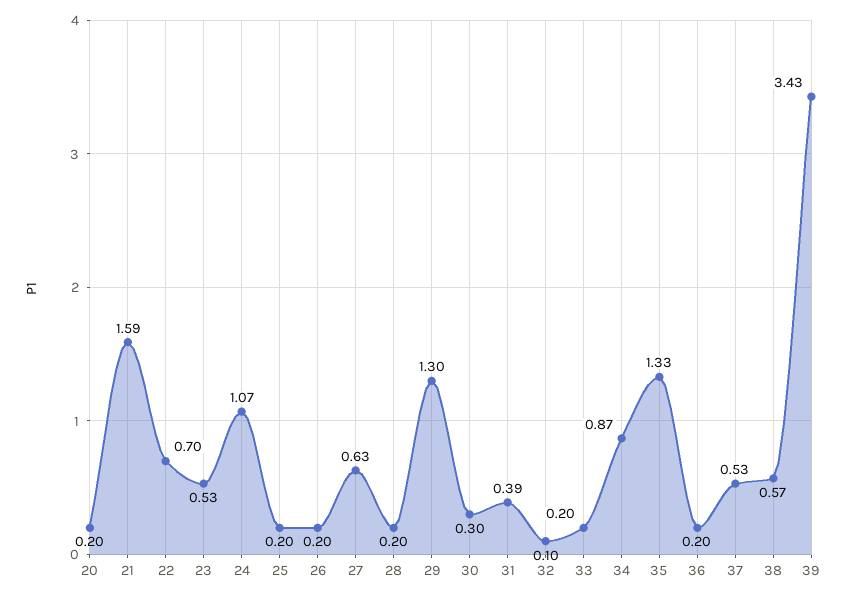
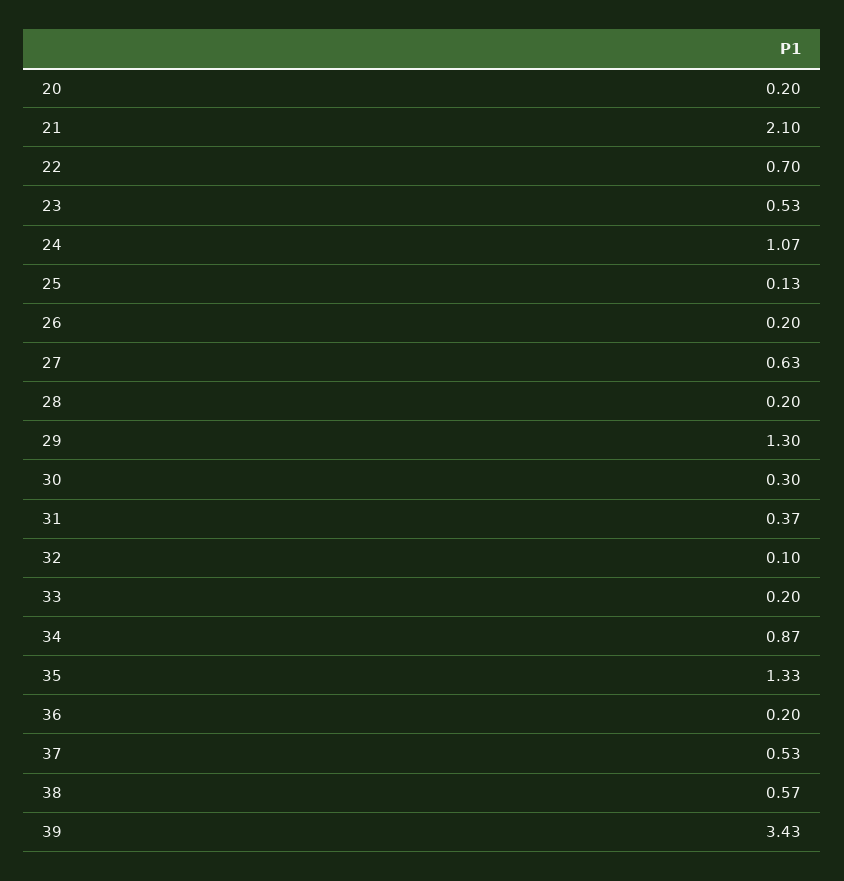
21: 1.59 -> 2.1
25: 0.2 -> 0.13
31: 0.39 -> 0.37

